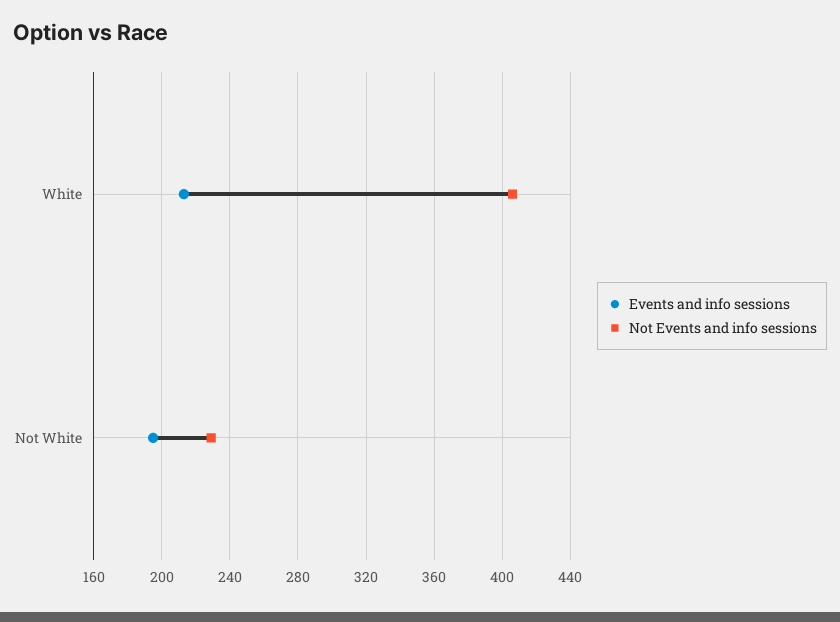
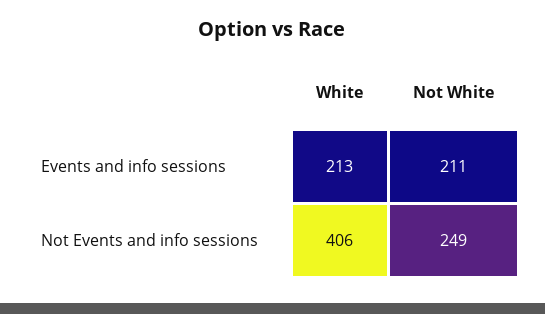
Events and info sessions, Not White: 195 -> 211
Not Events and info sessions, Not White: 230 -> 249

